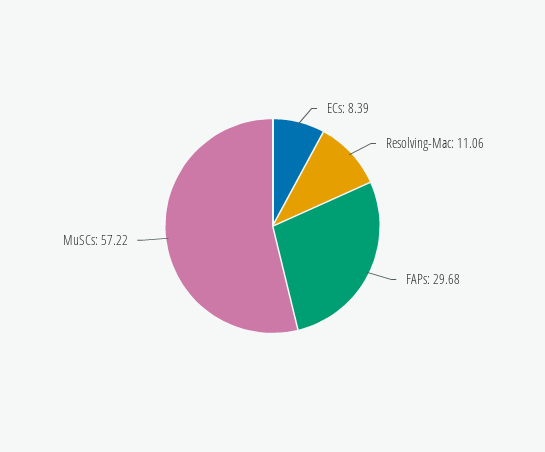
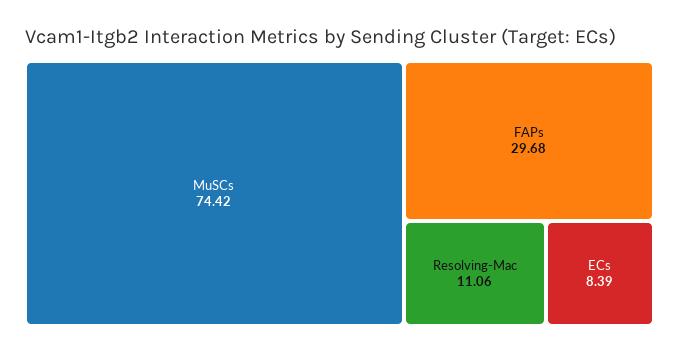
MuSCs: 57.22 -> 74.42

